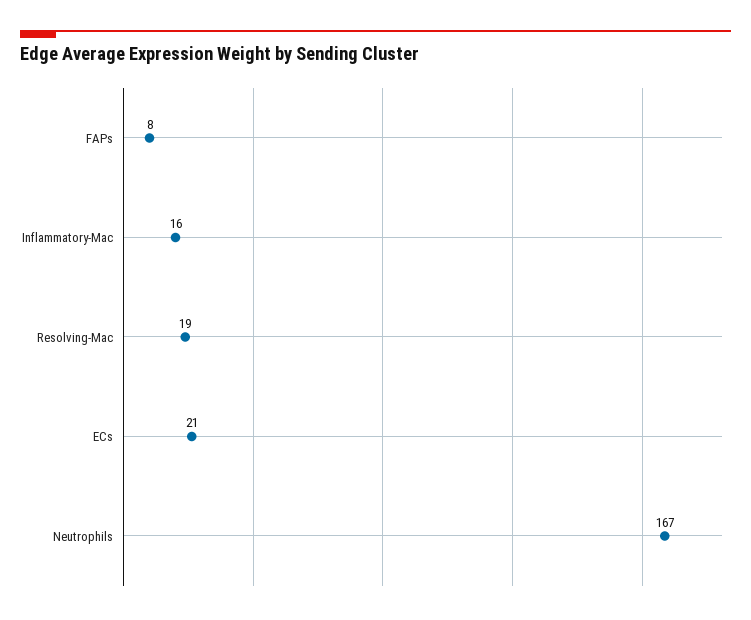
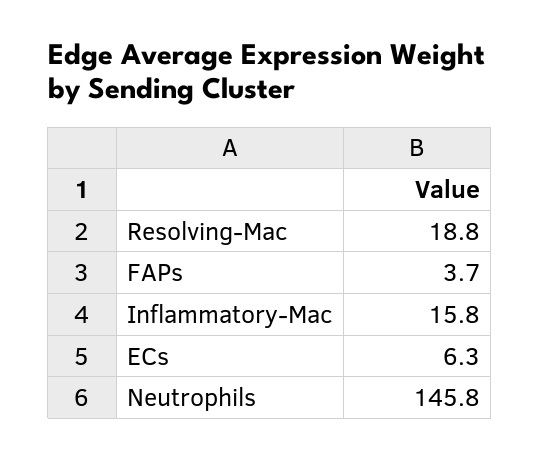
FAPs: 8 -> 3.7
ECs: 21 -> 6.3
Neutrophils: 167 -> 145.8

